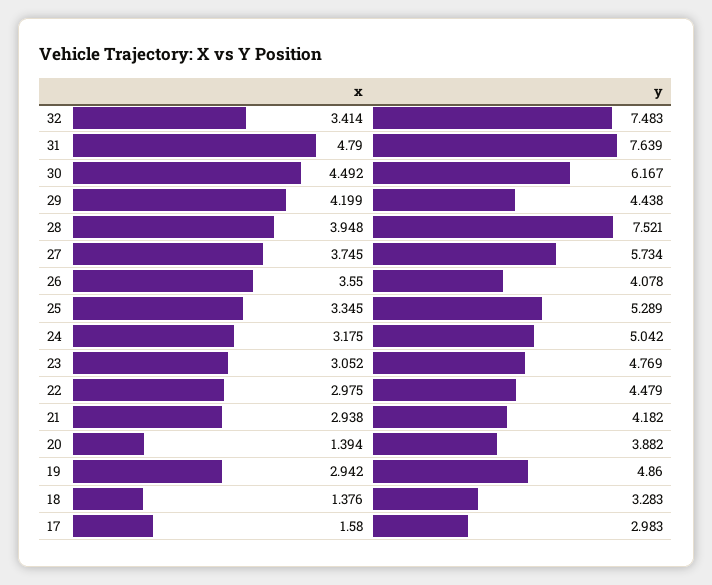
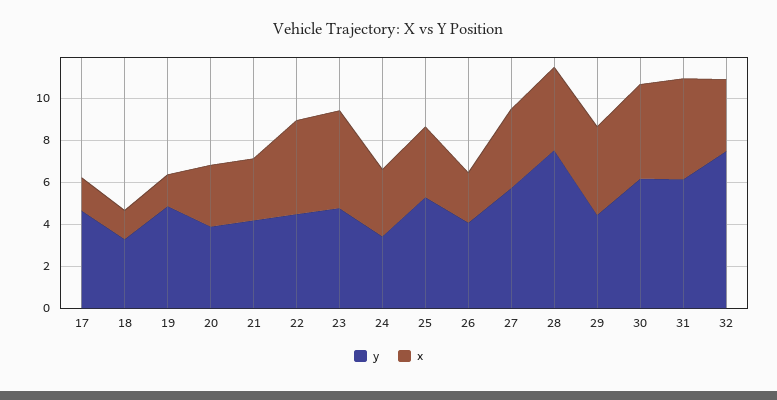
y, 31: 7.639 -> 6
x, 26: 3.55 -> 2.5
y, 24: 5.042 -> 3.5
x, 23: 3.052 -> 4.5
x, 22: 2.975 -> 4.5
x, 20: 1.394 -> 3
x, 19: 2.942 -> 1.5
y, 17: 2.983 -> 4.5

